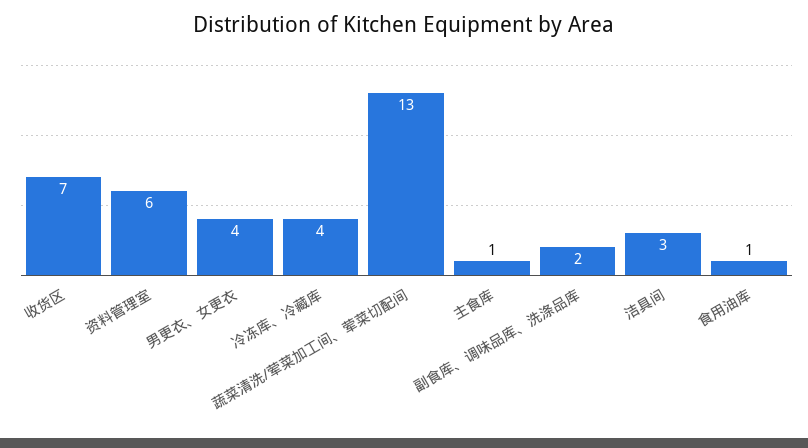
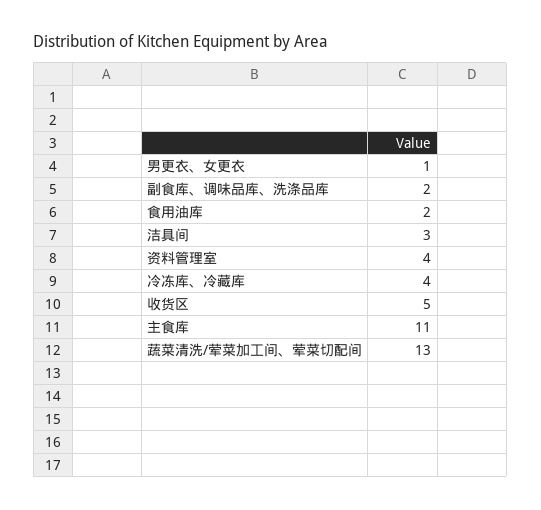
收货区: 7 -> 5
资料管理室: 6 -> 4
男更衣、女更衣: 4 -> 1
主食库: 1 -> 11
食用油库: 1 -> 2

